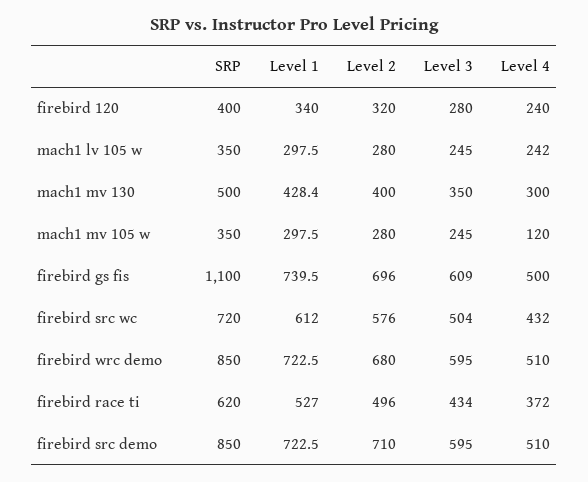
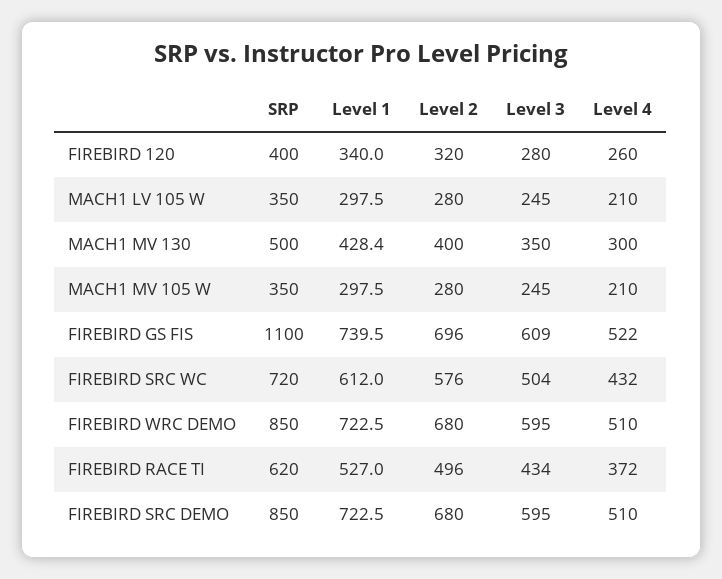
Level 4, firebird 120: 240 -> 260
Level 4, mach1 lv 105 w: 242 -> 210
Level 4, mach1 mv 105 w: 120 -> 210
Level 4, firebird gs fis: 500 -> 522
Level 2, firebird src demo: 710 -> 680

